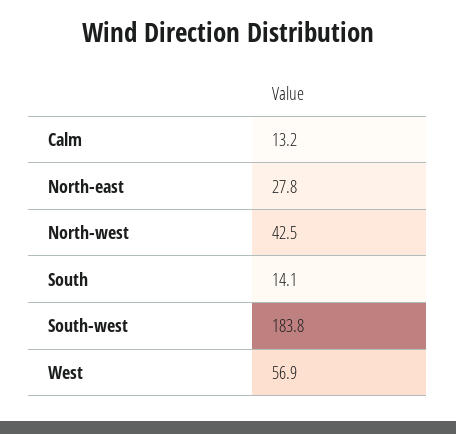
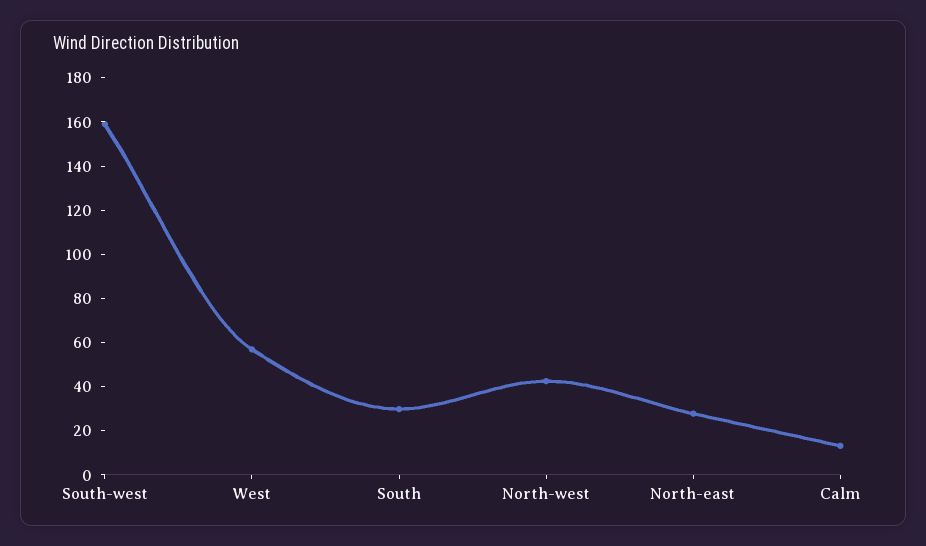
South: 14.1 -> 30
South-west: 183.8 -> 160

